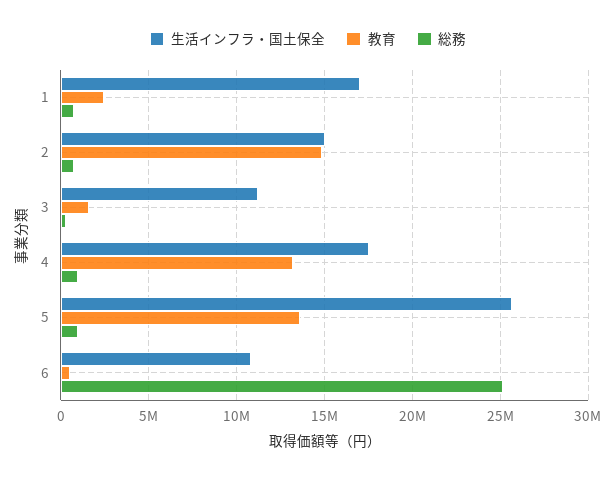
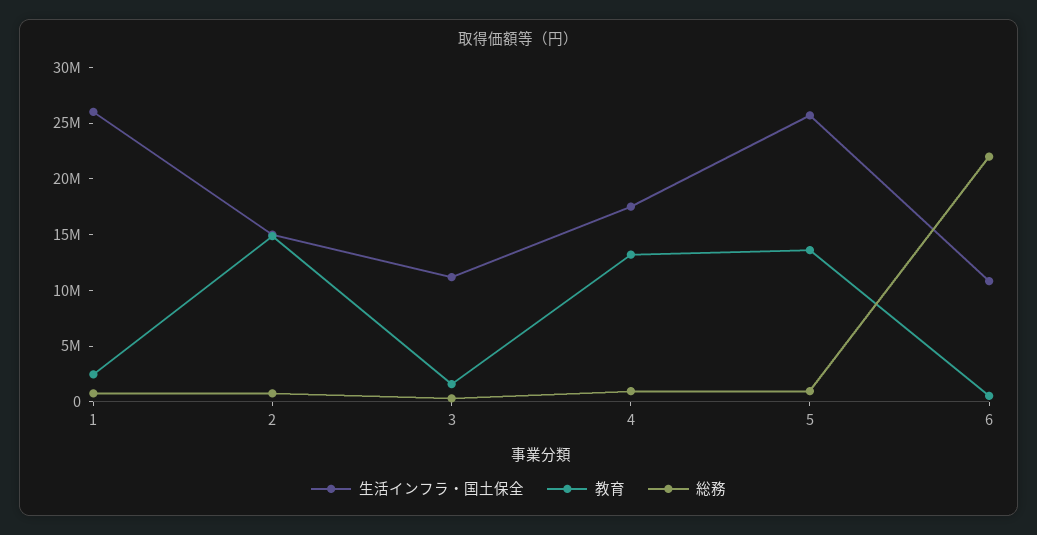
生活インフラ・国土保全, 1: 17000000 -> 26000000
総務, 6: 25000000 -> 22000000

